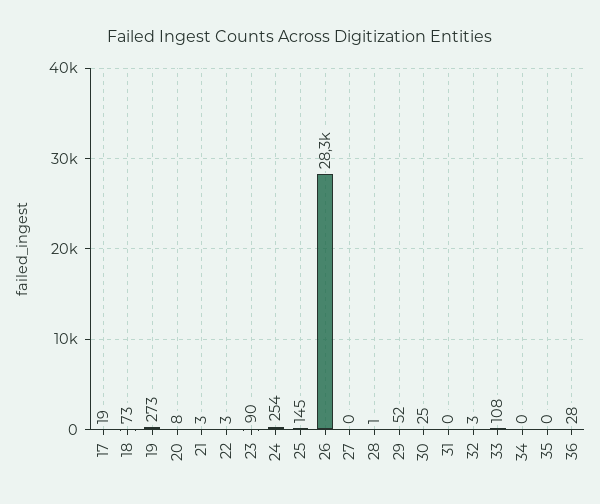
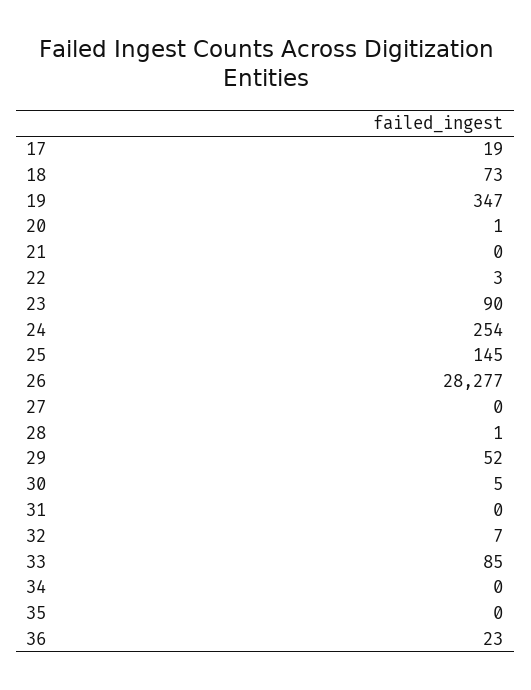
19: 273 -> 347
20: 8 -> 1
21: 3 -> 0
30: 25 -> 5
32: 3 -> 7
33: 108 -> 85
36: 28 -> 23

